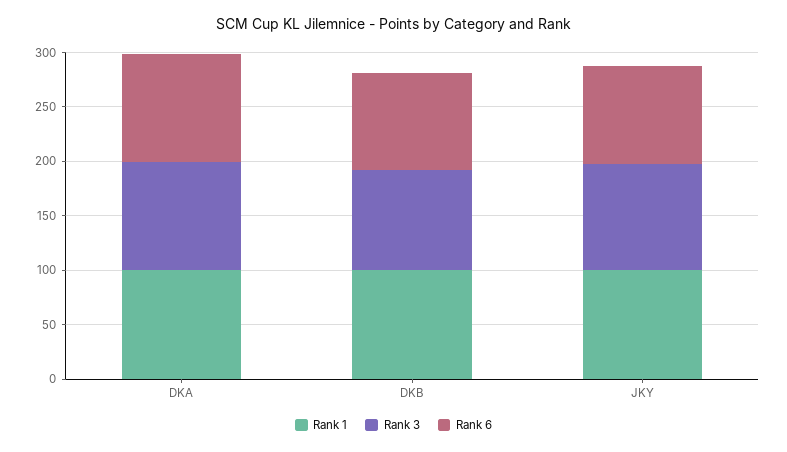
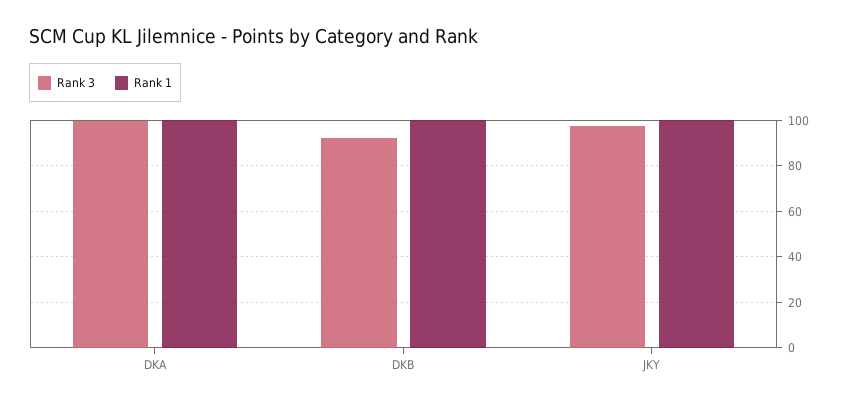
Rank 6, DKA: 100 -> none
Rank 6, DKB: 90 -> none
Rank 6, JKY: 90 -> none

